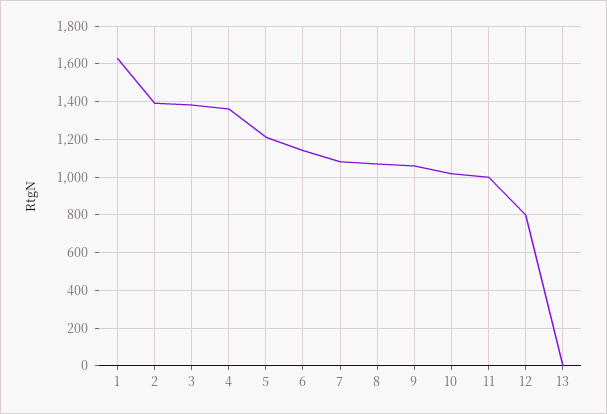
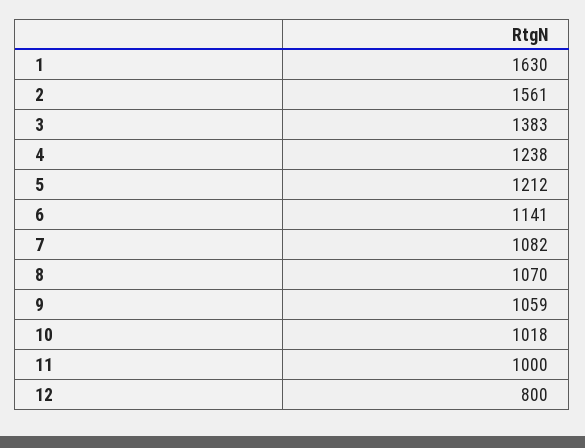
2: 1400 -> 1561
4: 1350 -> 1238
13: 0 -> none

